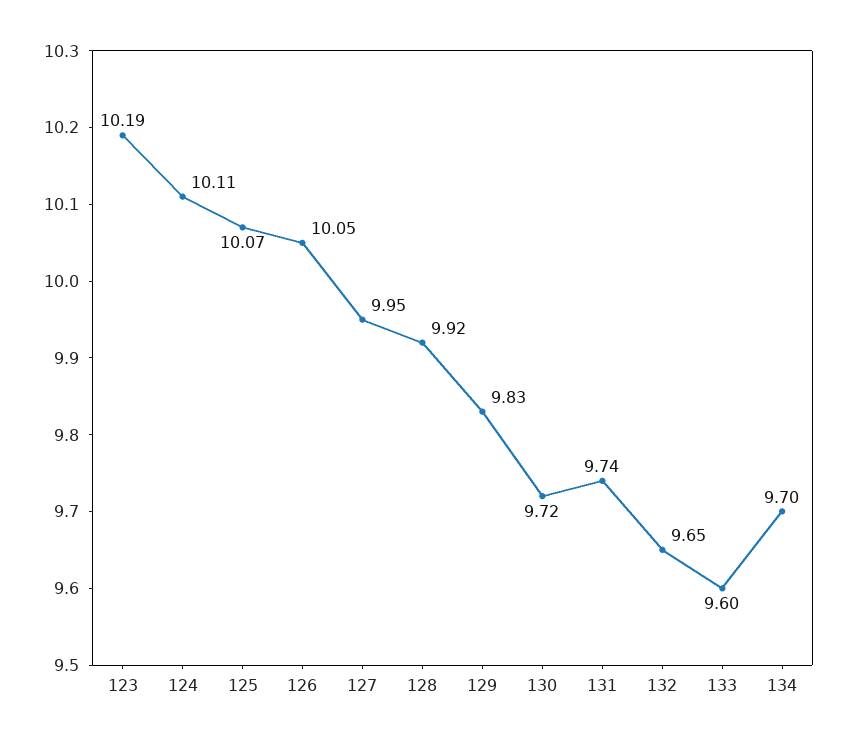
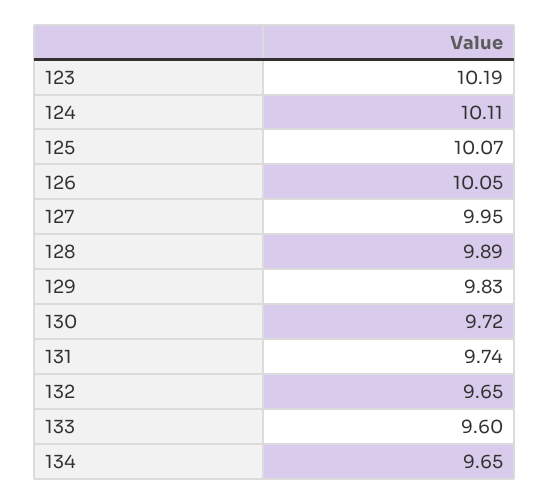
128: 9.92 -> 9.89
134: 9.7 -> 9.65

